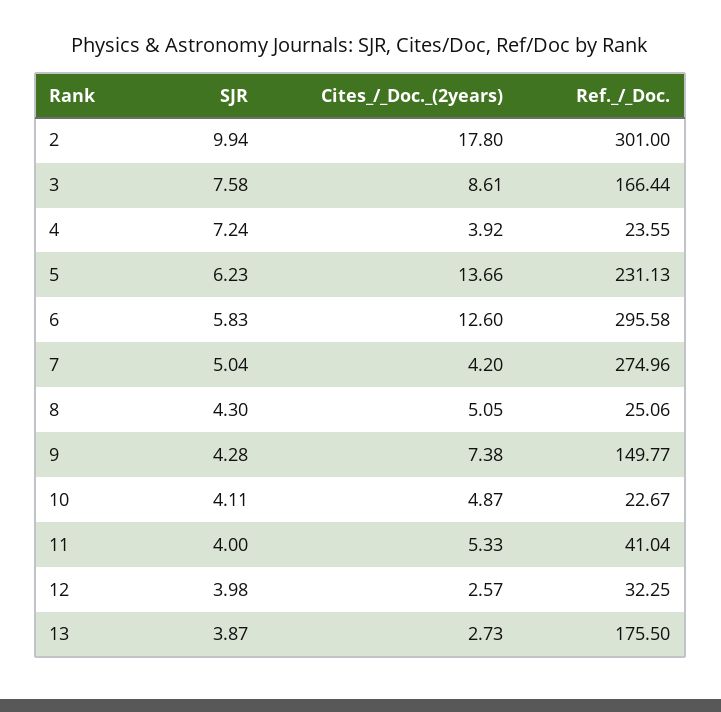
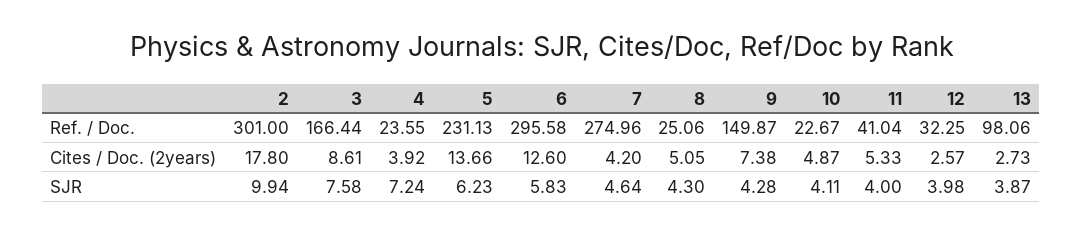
SJR, 7: 5.04 -> 4.64
Ref._/_Doc., 9: 149.77 -> 149.87
Ref._/_Doc., 13: 175.5 -> 98.06

